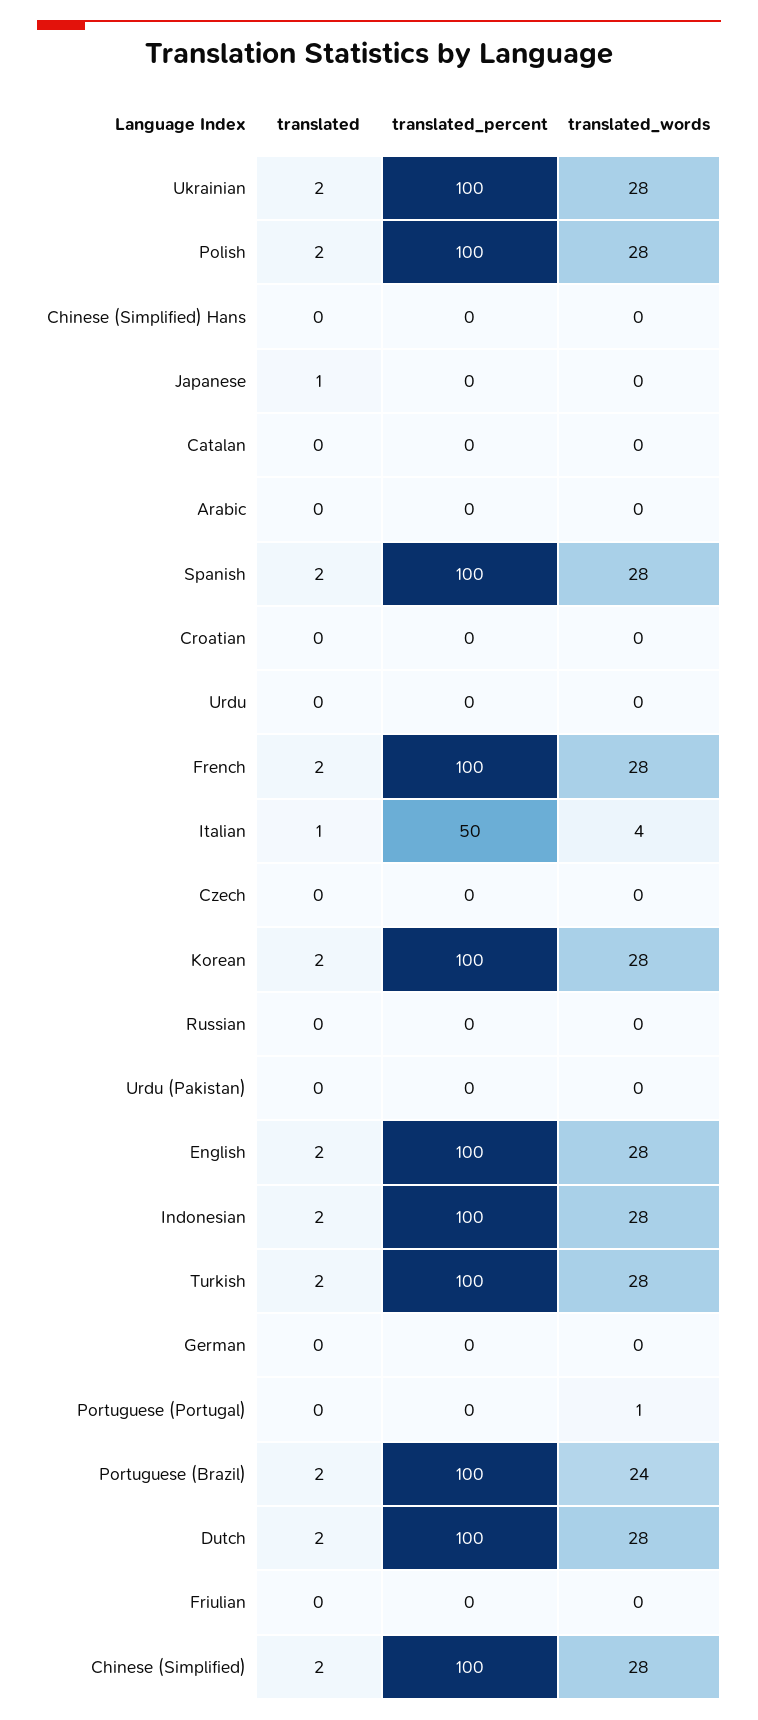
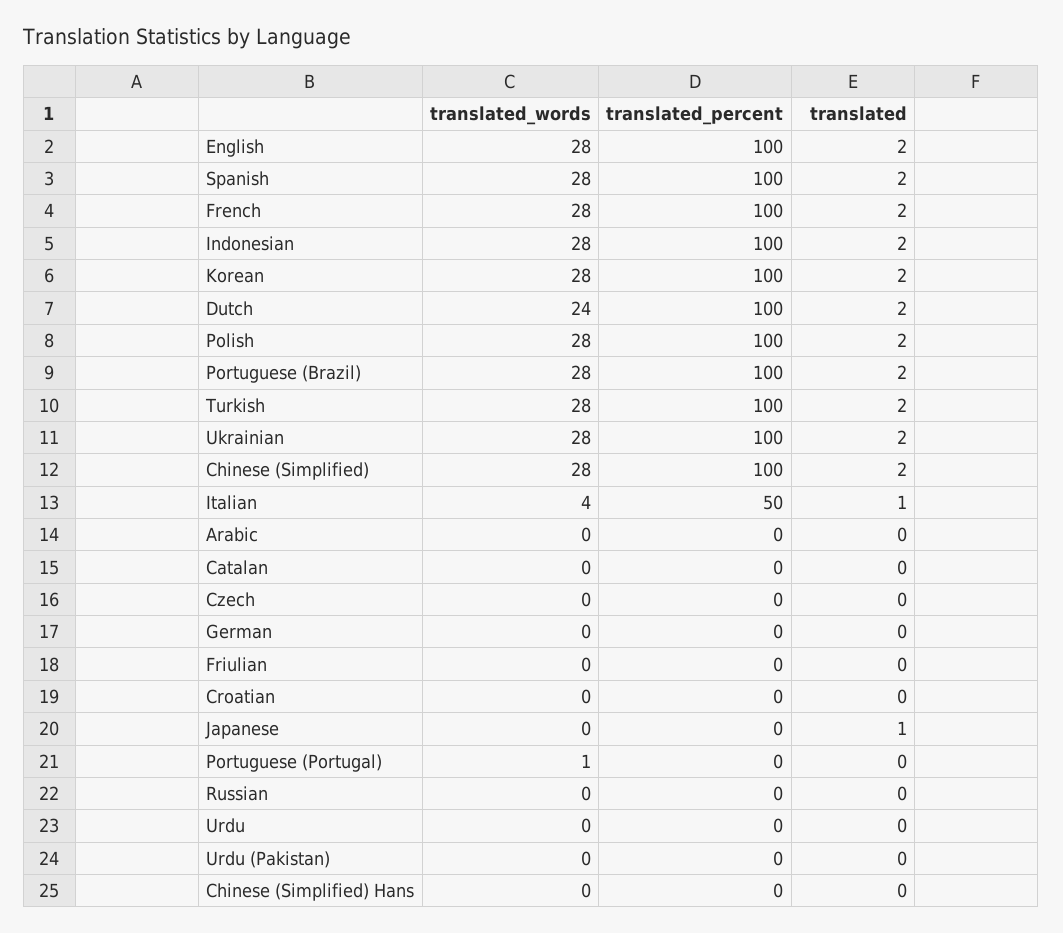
translated_words, Portuguese (Brazil): 24 -> 28
translated_words, Dutch: 28 -> 24

